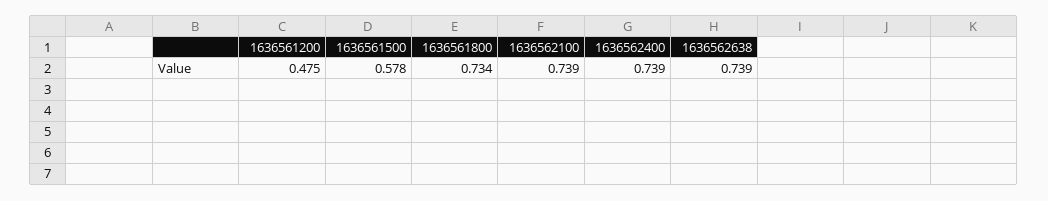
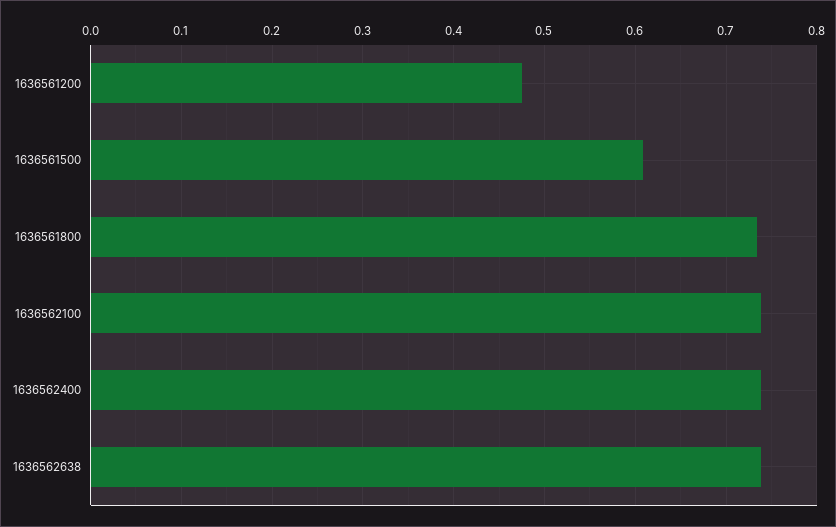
1636561500: 0.578 -> 0.61

